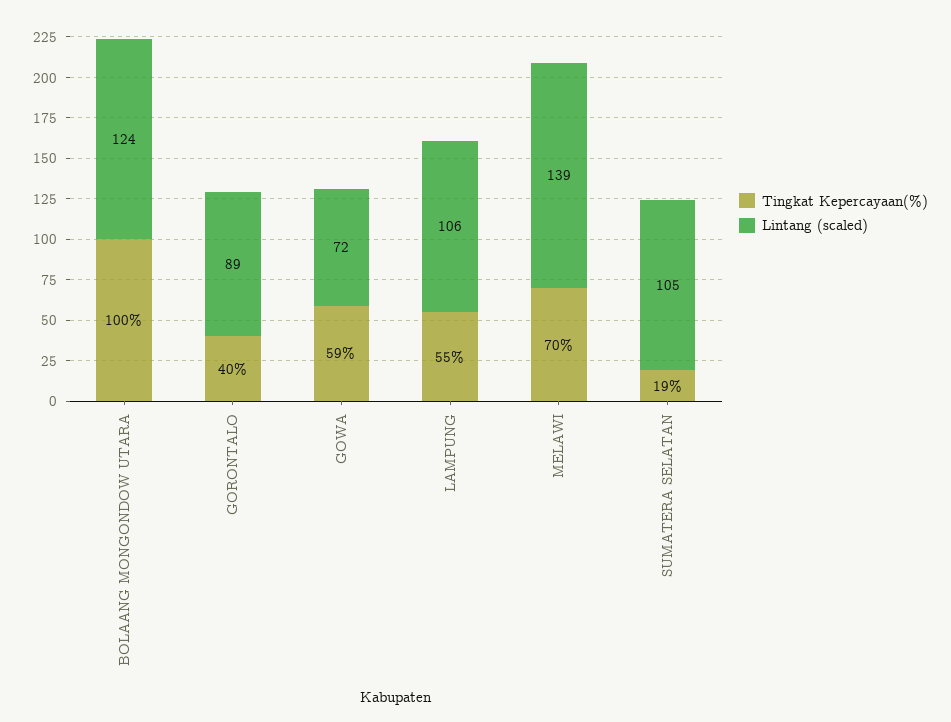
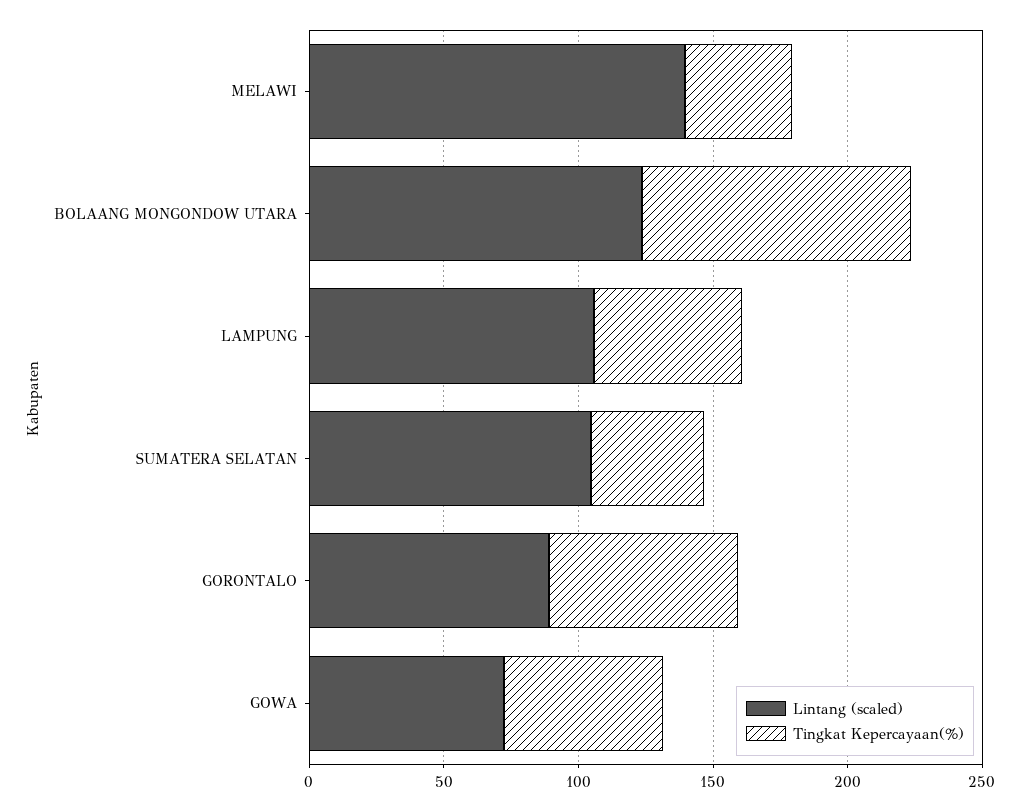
Tingkat Kepercayaan(%), GORONTALO: 40 -> 70
Tingkat Kepercayaan(%), MELAWI: 70 -> 40
Tingkat Kepercayaan(%), SUMATERA SELATAN: 19 -> 40

